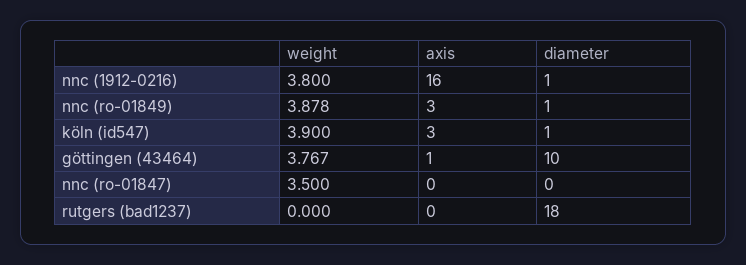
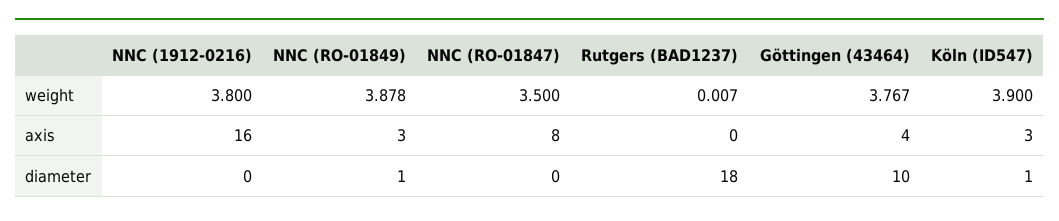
diameter, nnc (1912-0216): 1 -> 0
axis, göttingen (43464): 1 -> 4
axis, nnc (ro-01847): 0 -> 8
weight, rutgers (bad1237): 0 -> 0.007

